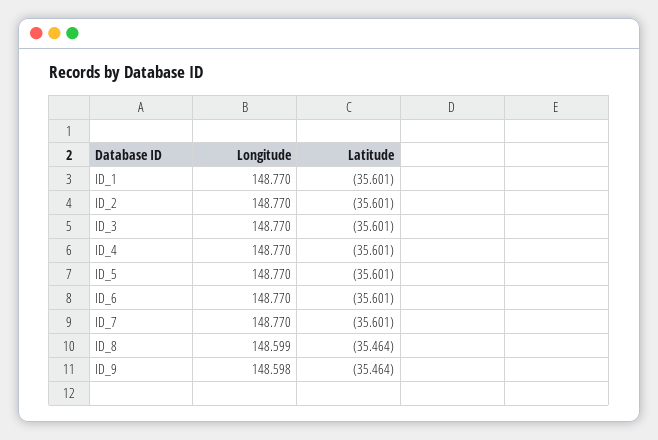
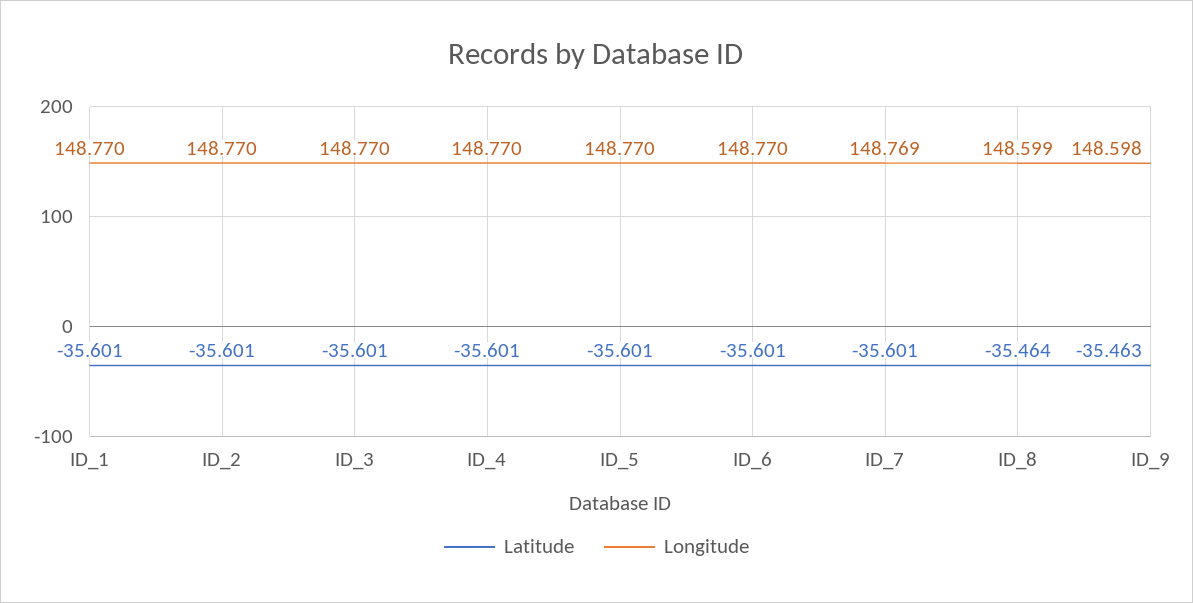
Longitude, ID_7: 148.77 -> 148.769
Latitude, ID_9: -35.464 -> -35.463

